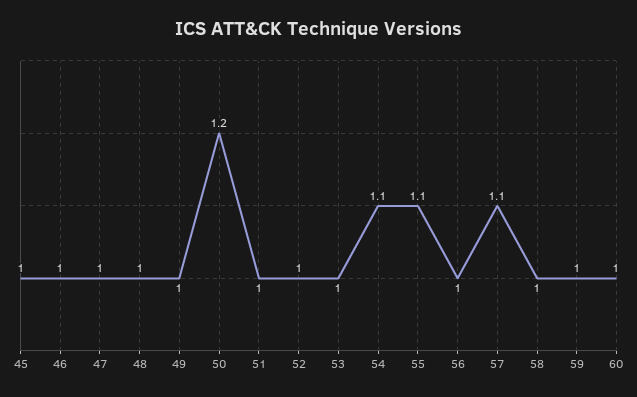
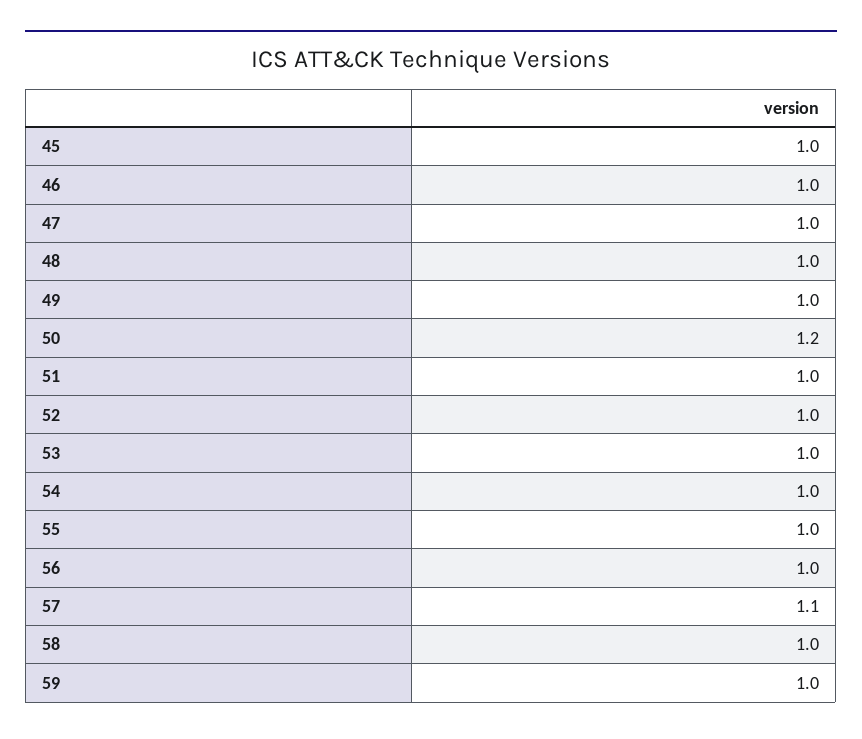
54: 1.1 -> 1
55: 1.1 -> 1
60: 1 -> none

